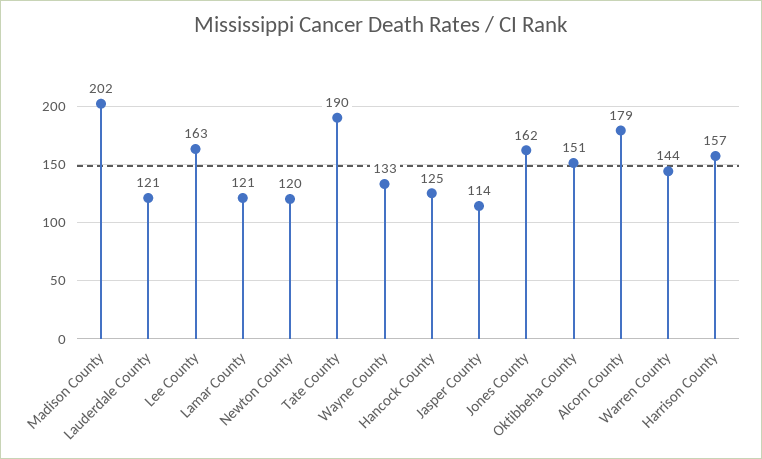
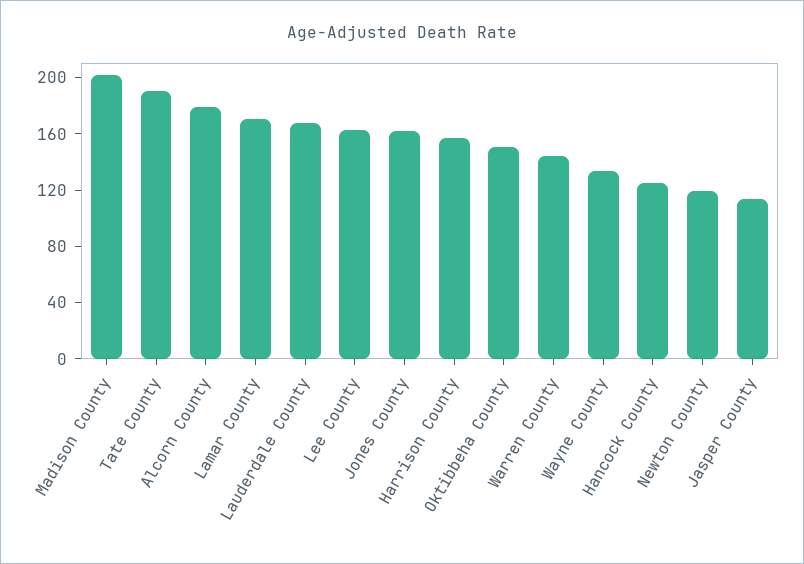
Lauderdale County: 121 -> 170
Lamar County: 121 -> 170

